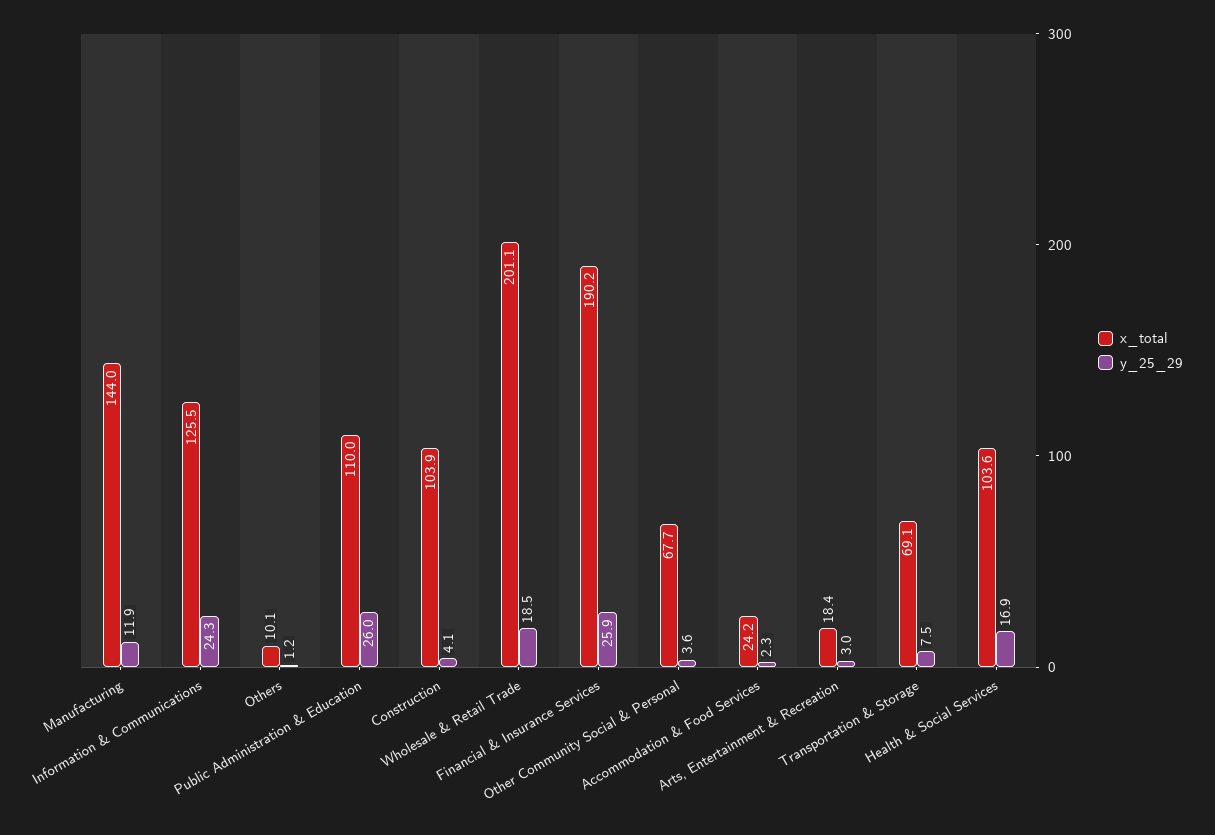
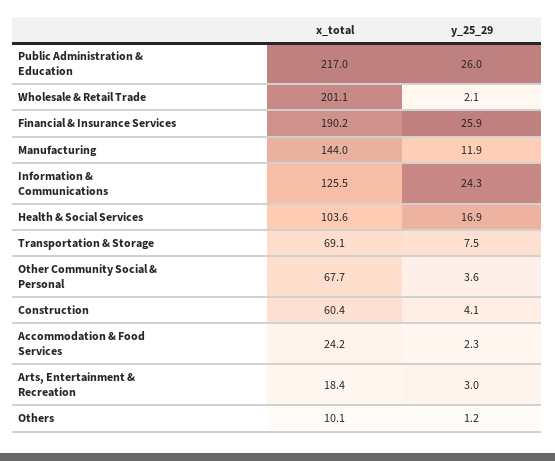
x_total, Public Administration & Education: 110 -> 217
x_total, Construction: 103.9 -> 60.4
y_25_29, Wholesale & Retail Trade: 18.5 -> 2.1

